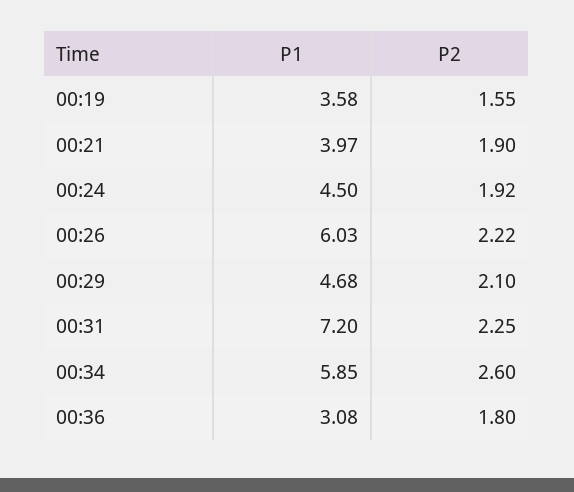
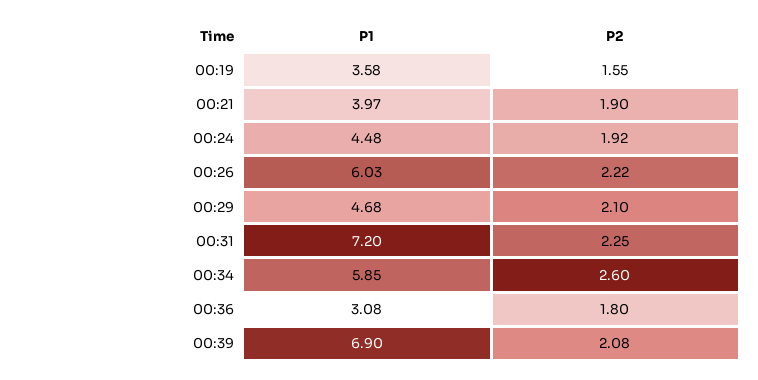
P1, 00:24: 4.5 -> 4.48
P1, 00:39: none -> 6.9
P2, 00:39: none -> 2.08

